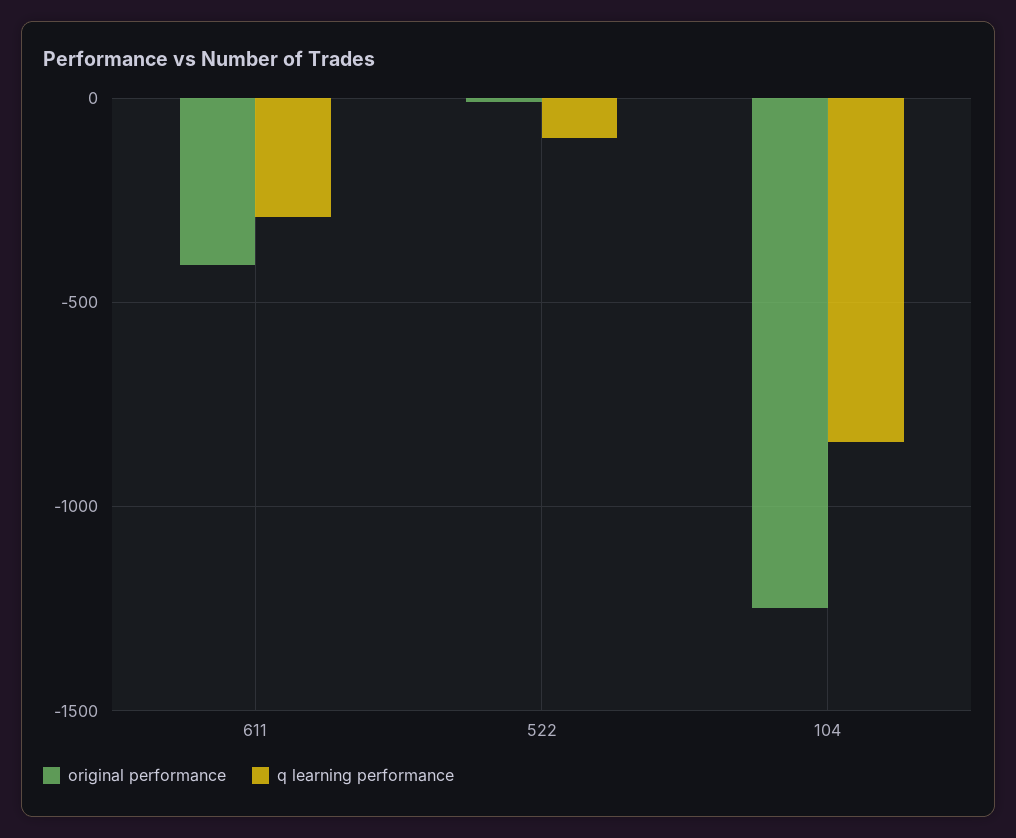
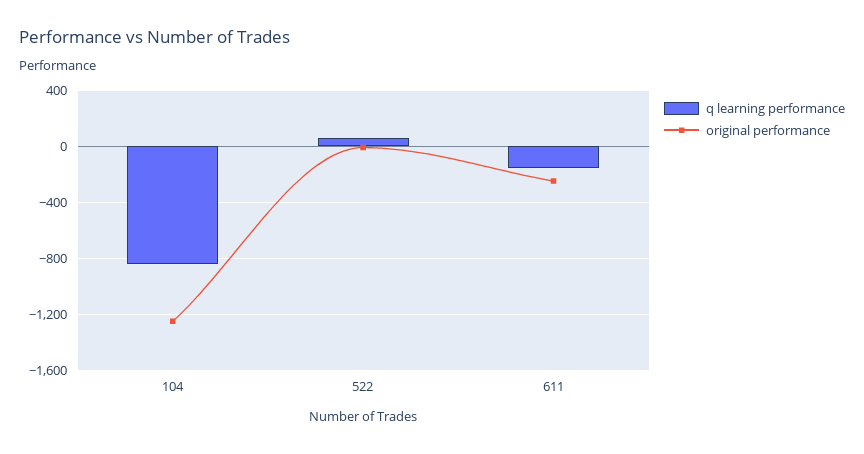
original performance, 611: -400 -> -250
q learning performance, 611: -300 -> -150
q learning performance, 522: -100 -> 50

